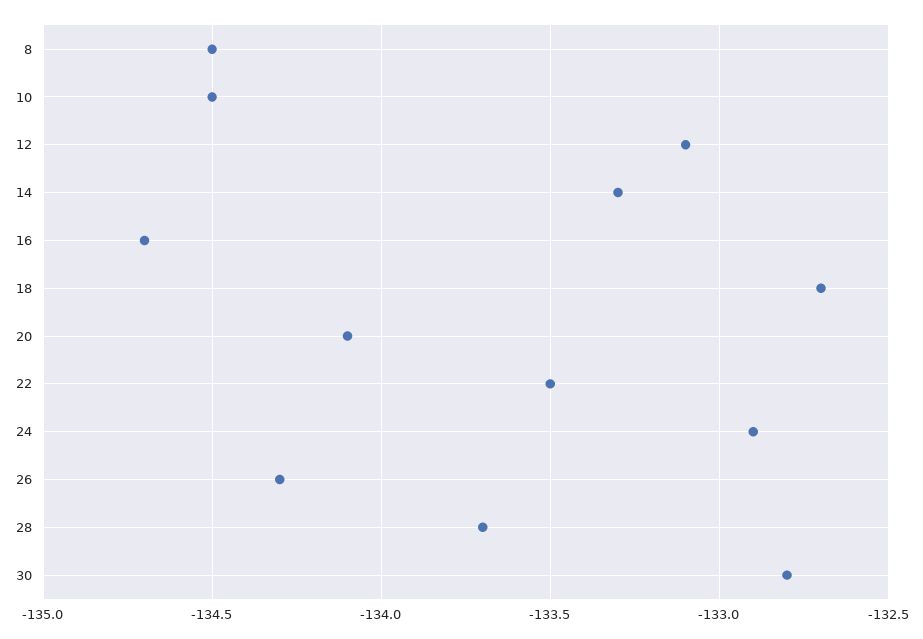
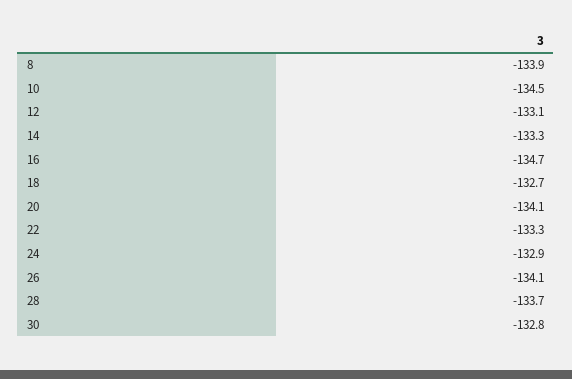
8: -134.5 -> -133.9
22: -133.5 -> -133.3
26: -134.3 -> -134.1

